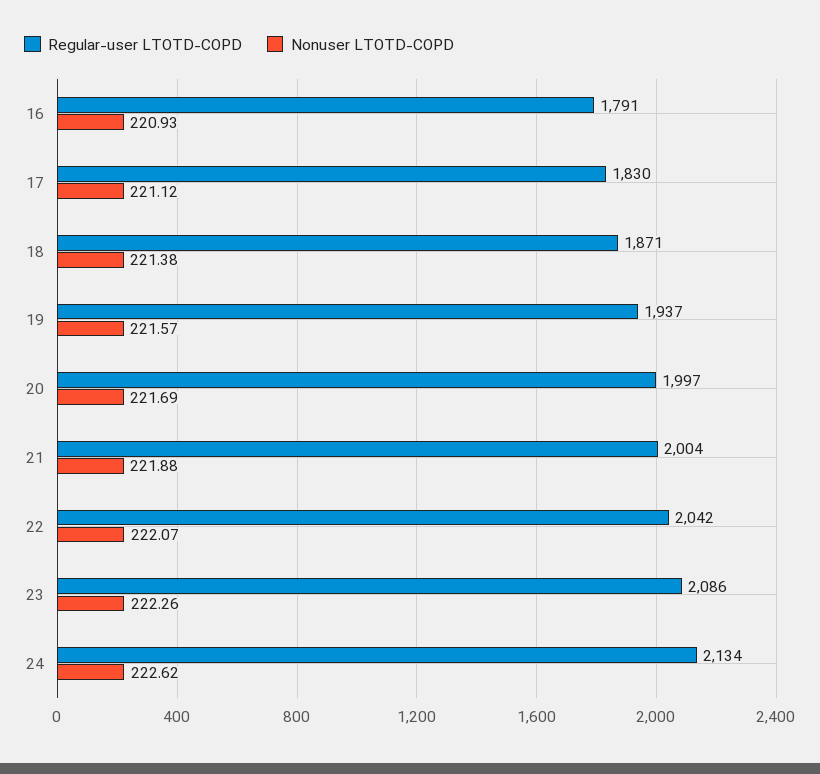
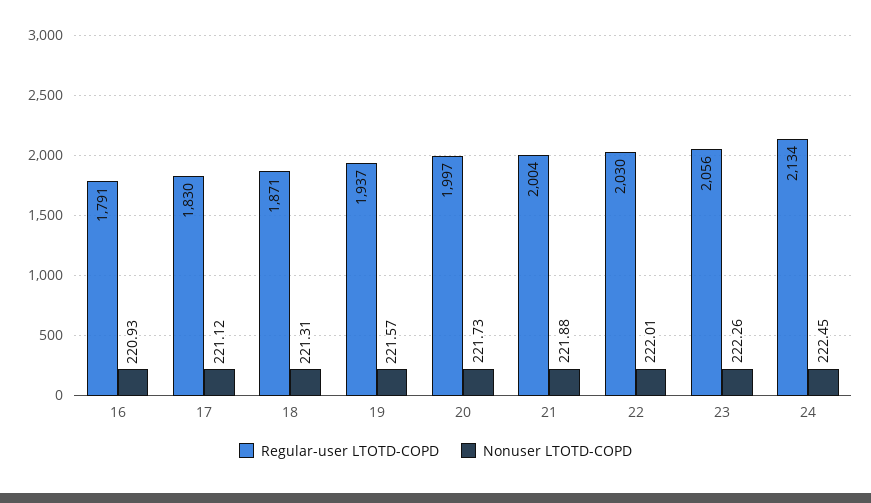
Nonuser LTOTD-COPD, 18: 221.38 -> 221.31
Nonuser LTOTD-COPD, 20: 221.69 -> 221.73
Regular-user LTOTD-COPD, 22: 2042 -> 2030
Nonuser LTOTD-COPD, 22: 222.07 -> 222.01
Regular-user LTOTD-COPD, 23: 2086 -> 2056
Nonuser LTOTD-COPD, 24: 222.62 -> 222.45

